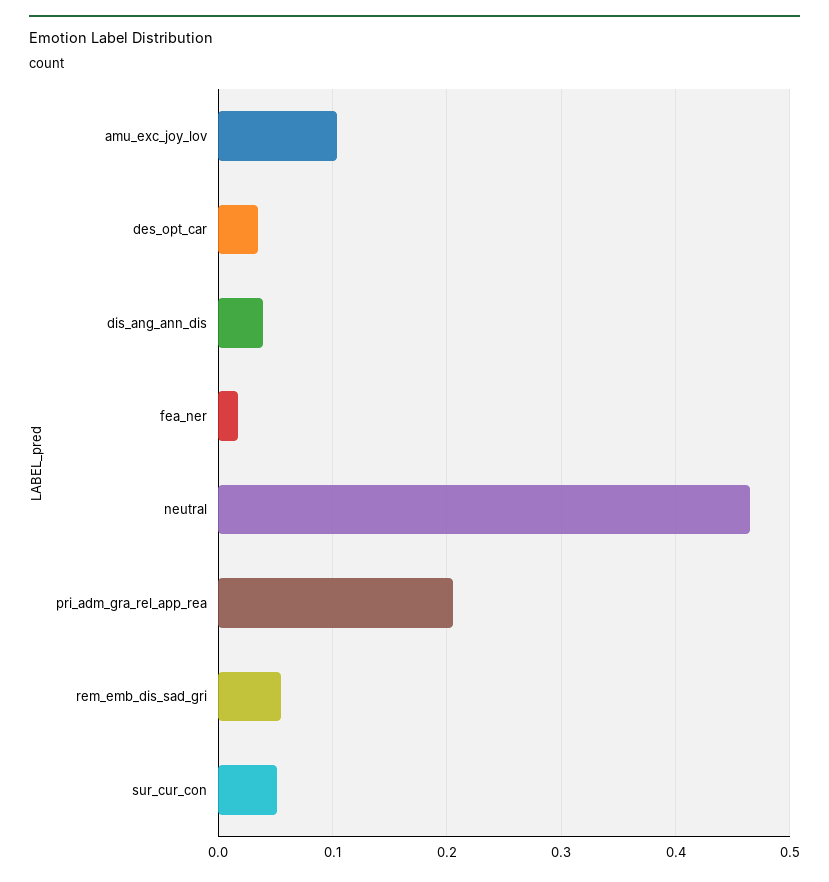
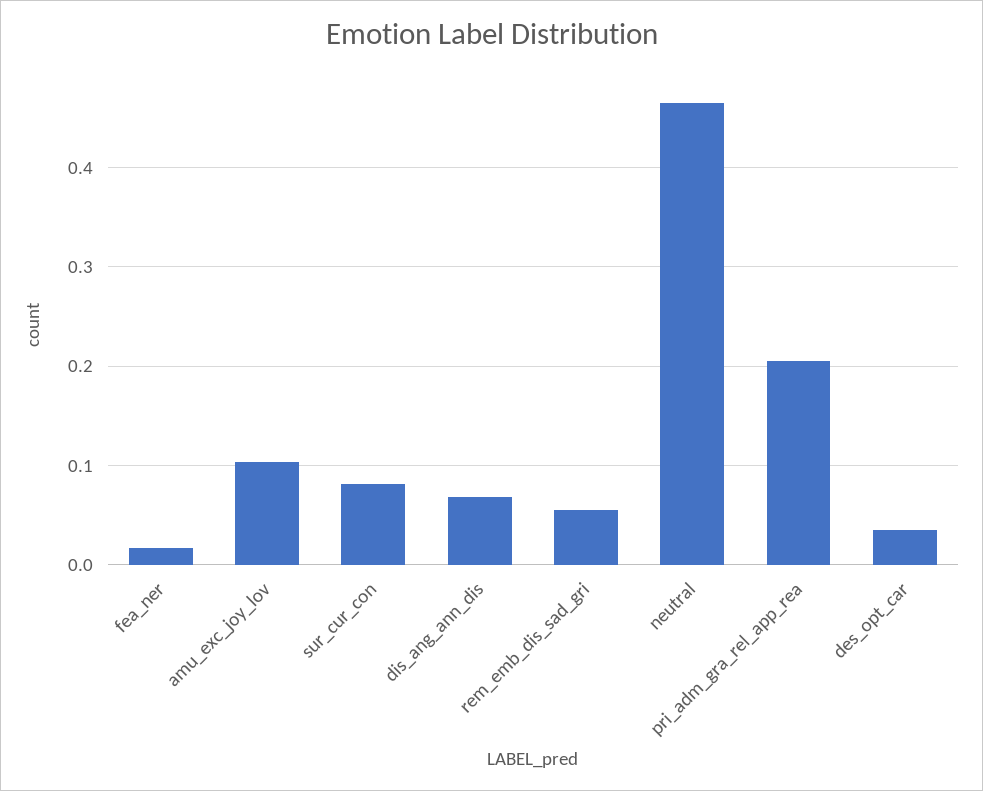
dis_ang_ann_dis: 0.04 -> 0.07
sur_cur_con: 0.05 -> 0.08

